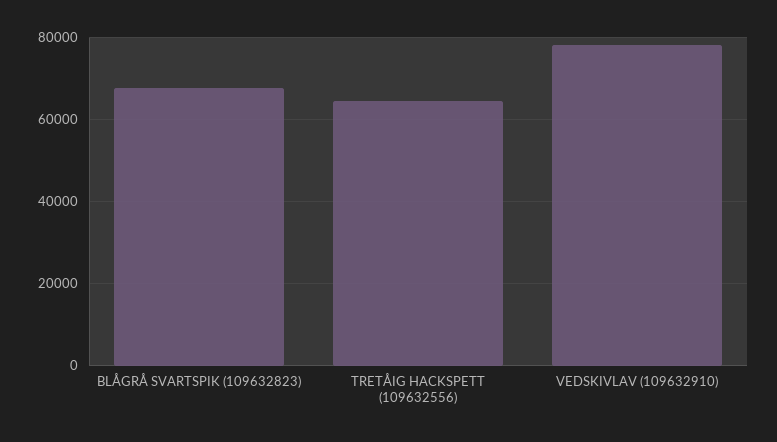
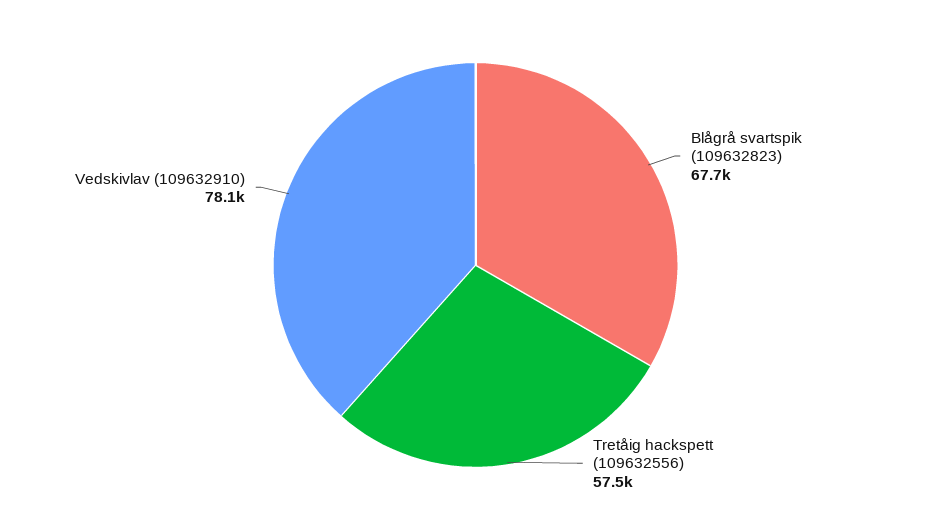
TRETÅIG HACKSPETT (109632556): 64000 -> 57500

